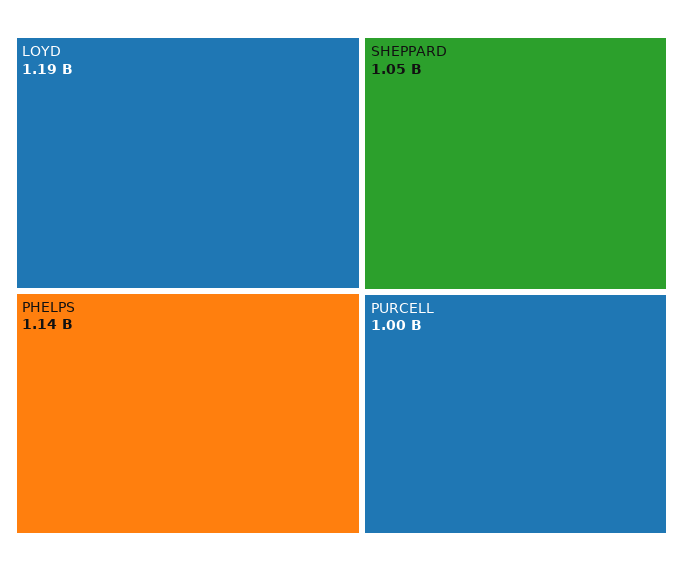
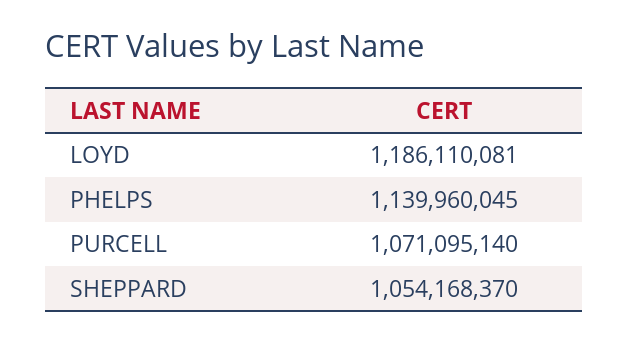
PURCELL: 1000000000 -> 1071095140

